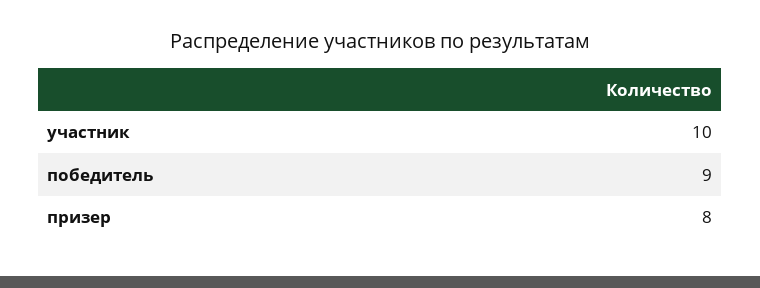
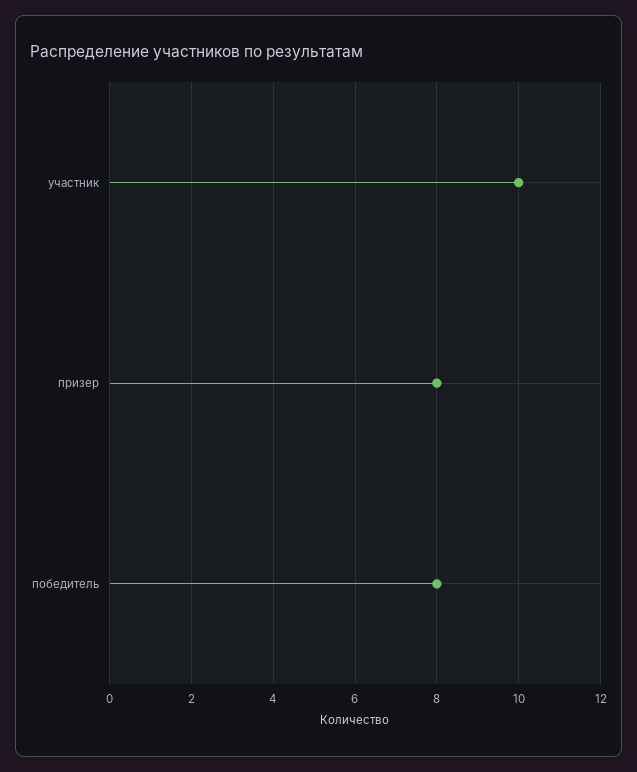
победитель: 9 -> 8

